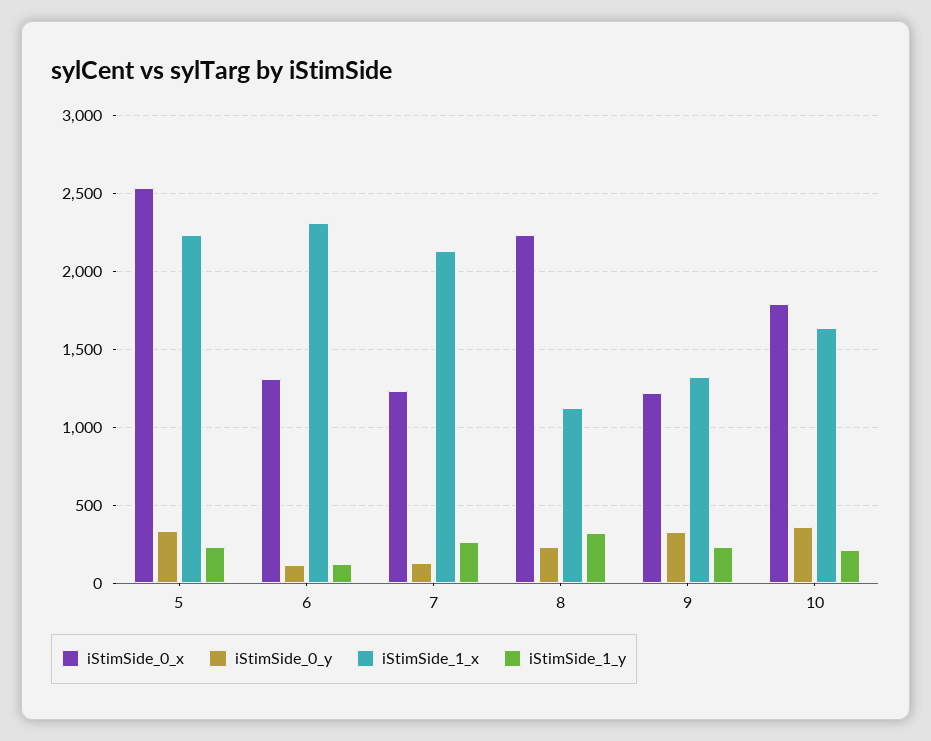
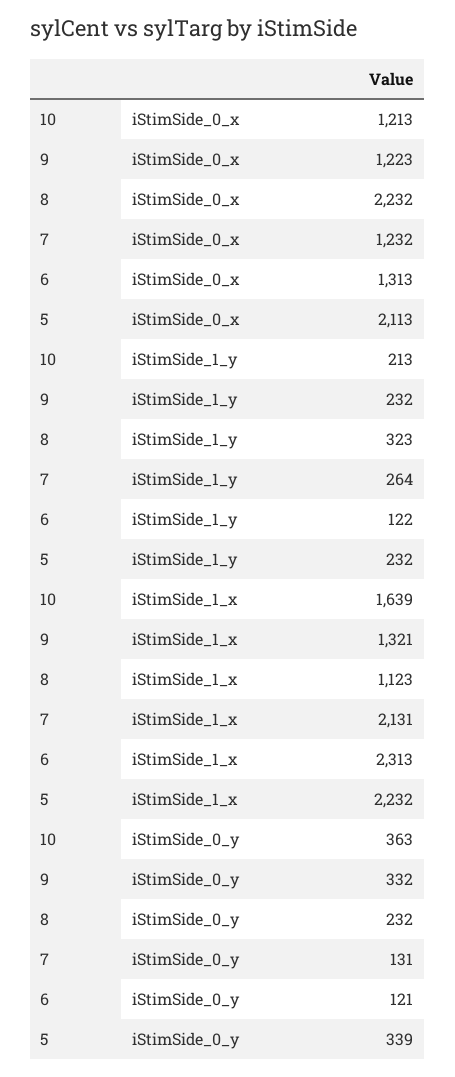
iStimSide_0_x, 5: 2550 -> 2113
iStimSide_0_x, 10: 1800 -> 1213

